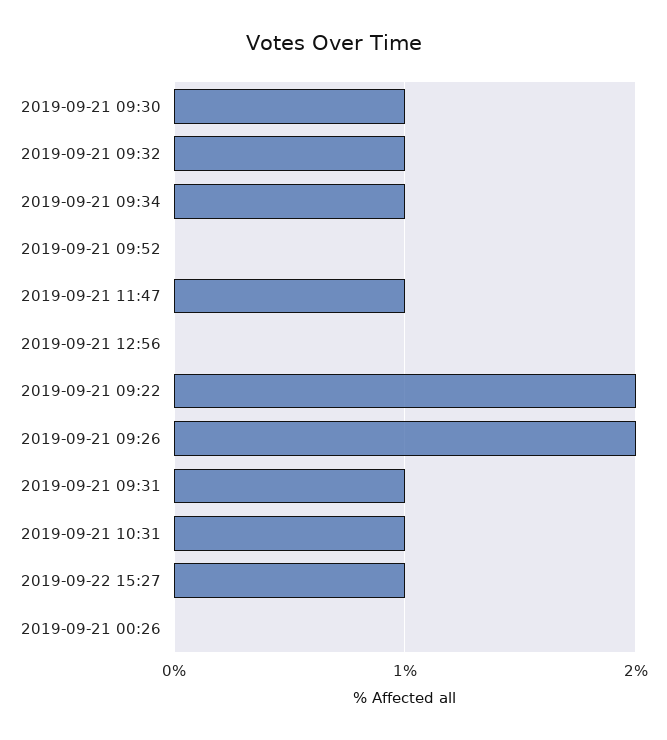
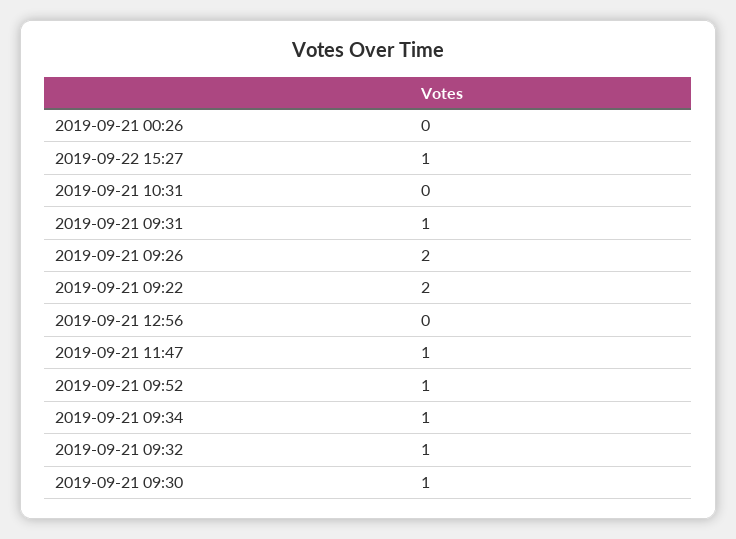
2019-09-21 09:52: 0 -> 1
2019-09-21 10:31: 1 -> 0

